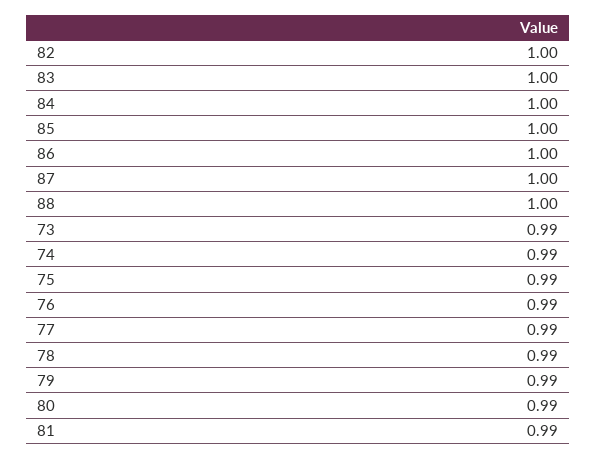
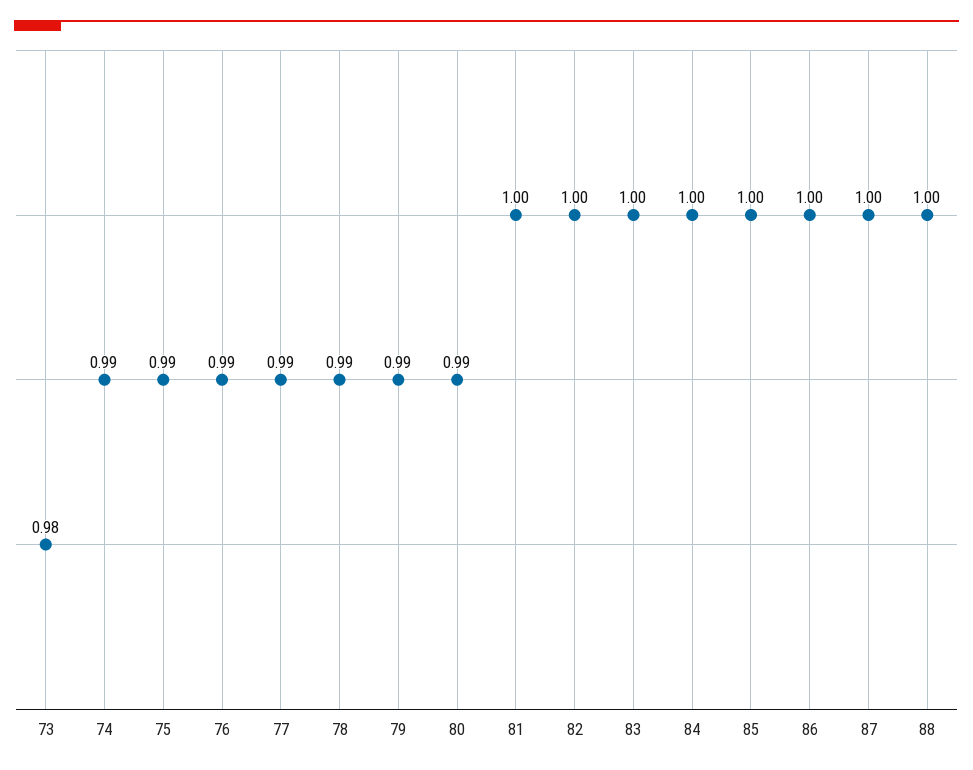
73: 0.99 -> 0.98
81: 0.99 -> 1

